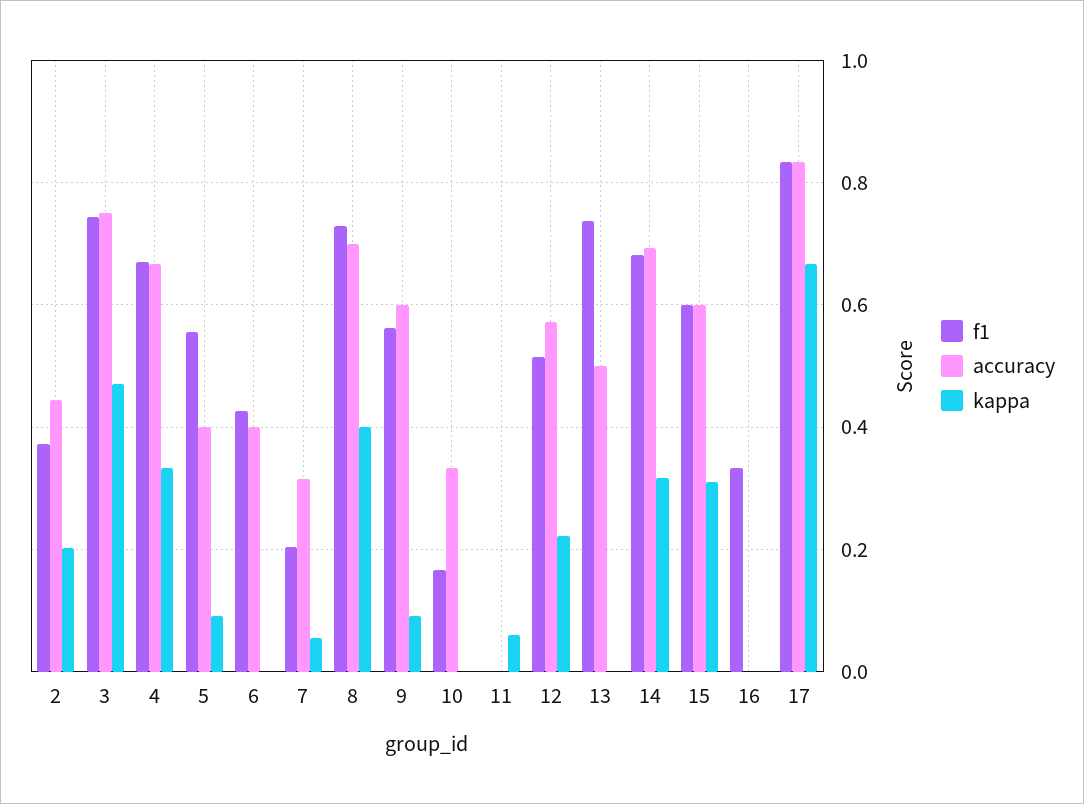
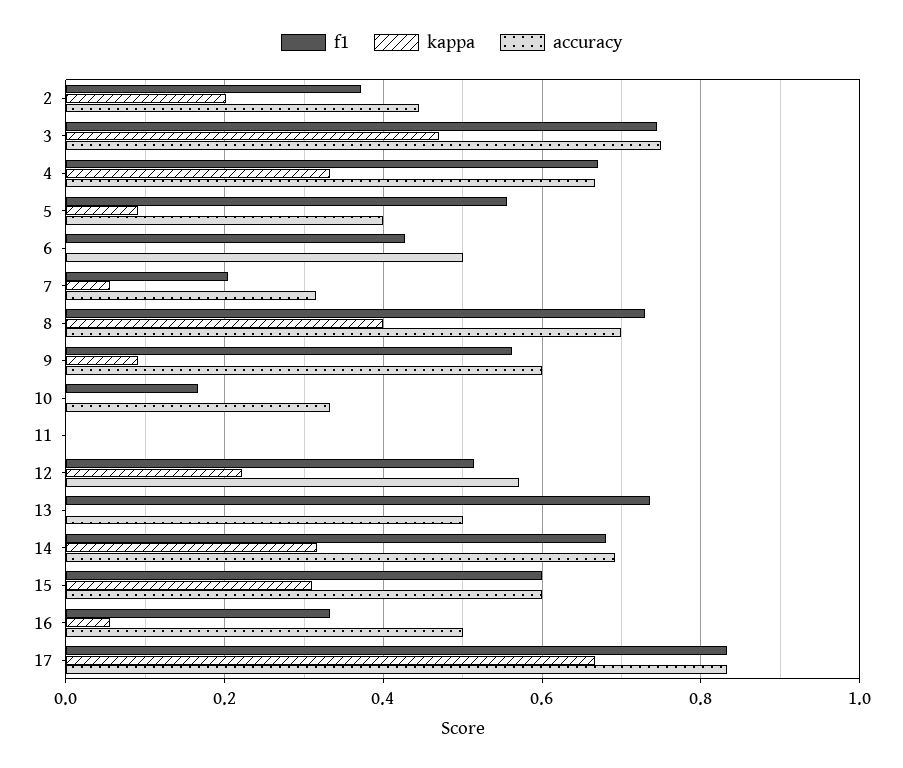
accuracy, 6: 0.4 -> 0.5
kappa, 11: 0.06 -> 0
accuracy, 16: 0 -> 0.5
kappa, 16: 0 -> 0.06

